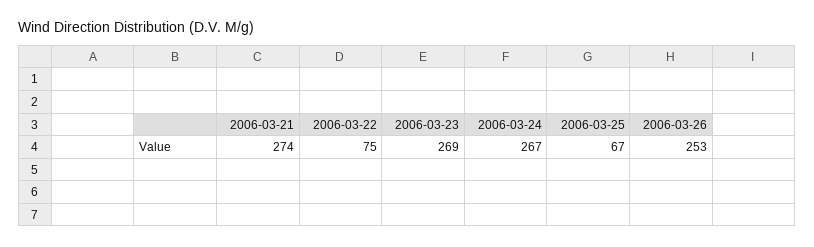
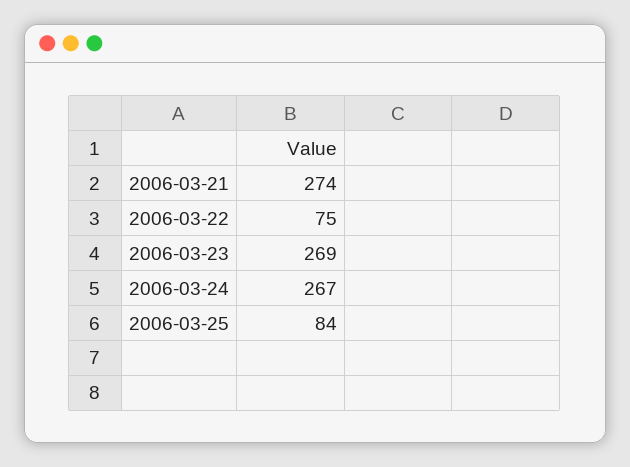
2006-03-25: 67 -> 84
2006-03-26: 253 -> none

